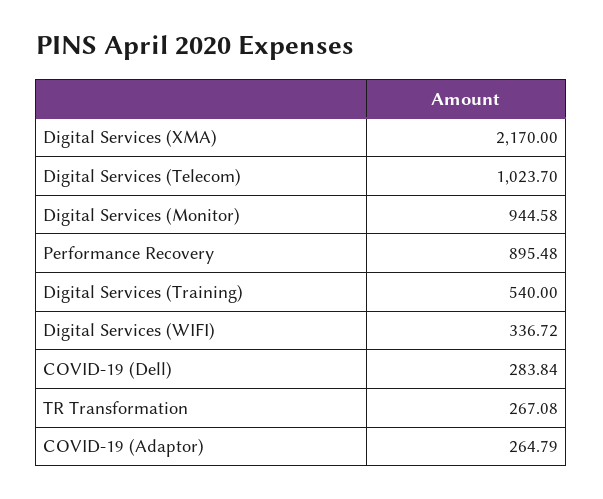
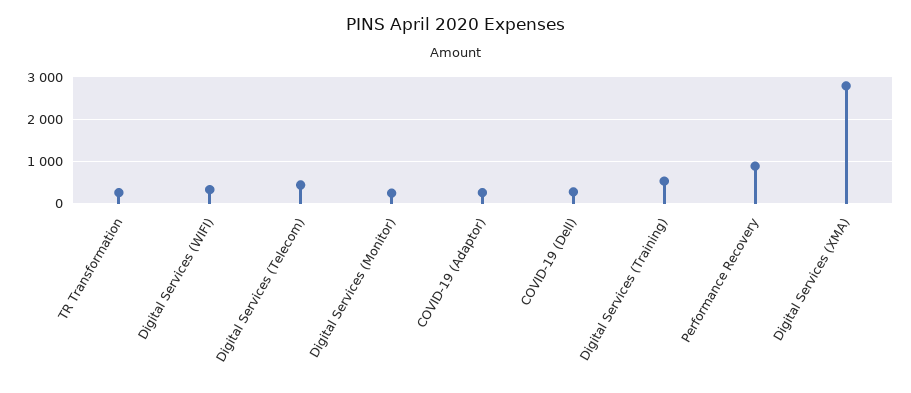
Digital Services (XMA): 2170 -> 2800
Digital Services (Telecom): 1023.7 -> 400
Digital Services (Monitor): 944.58 -> 200

